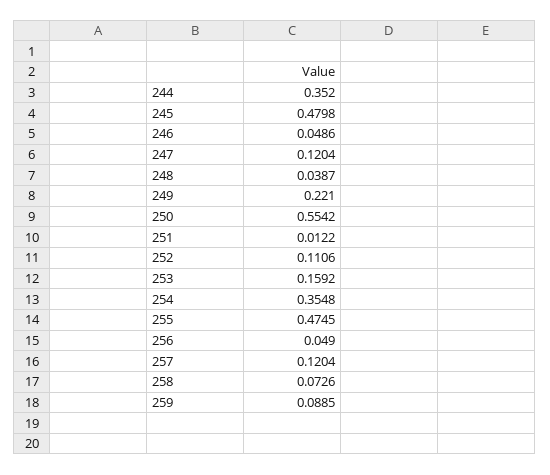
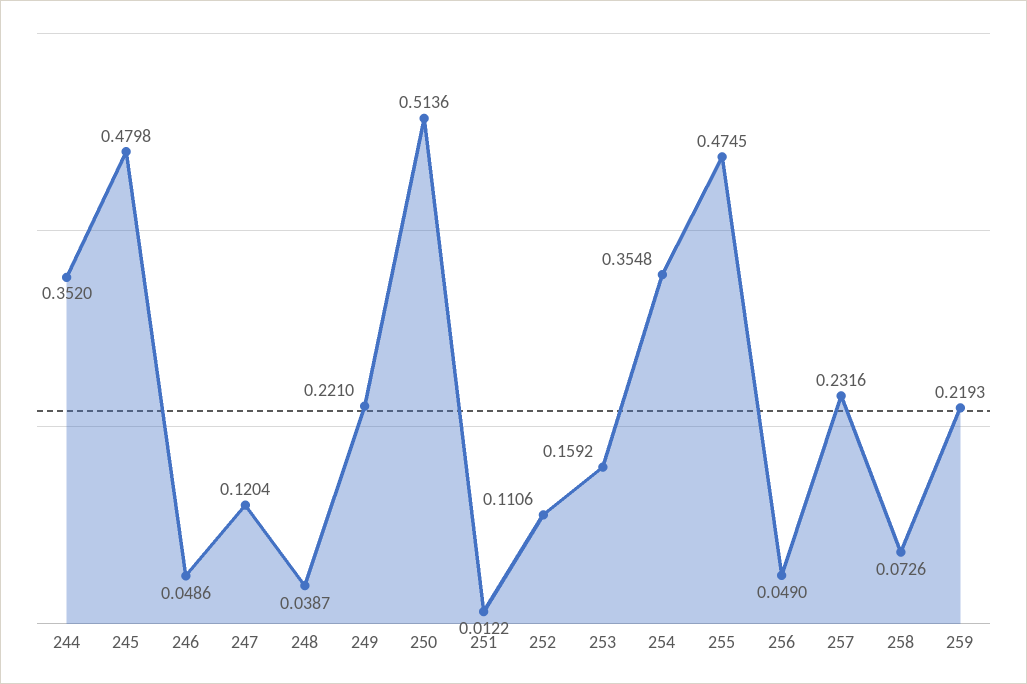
250: 0.5542 -> 0.5136
257: 0.1204 -> 0.2316
259: 0.0885 -> 0.2193

